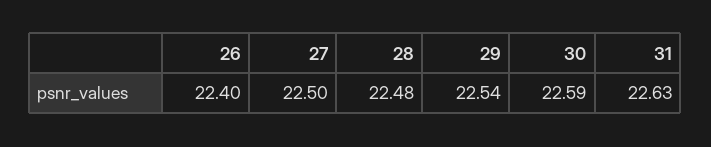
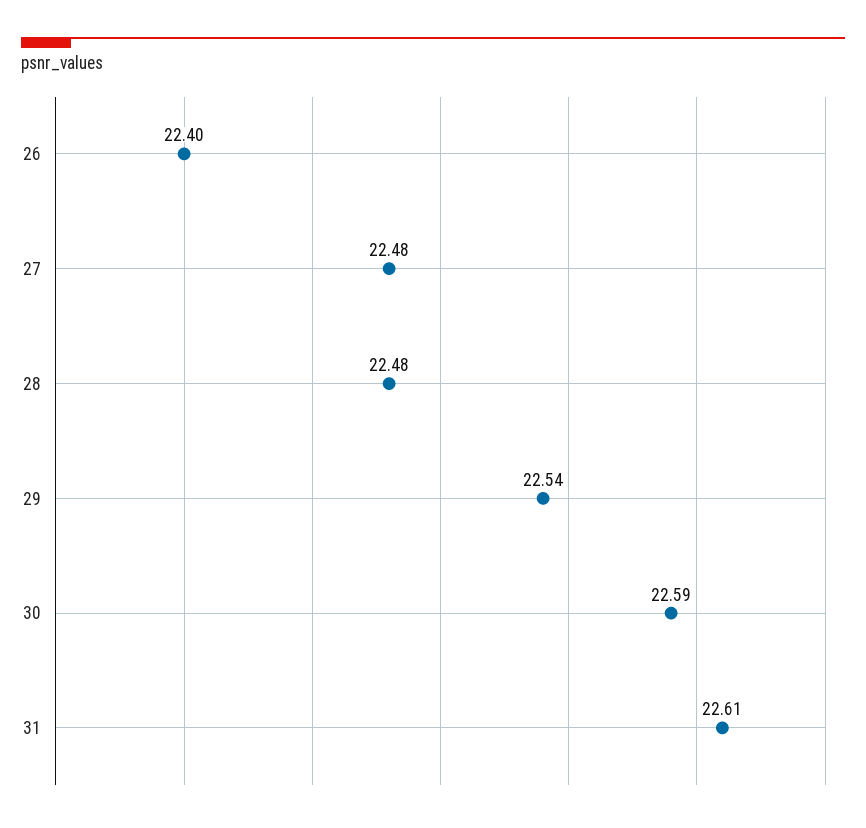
27: 22.5 -> 22.48
31: 22.63 -> 22.61

